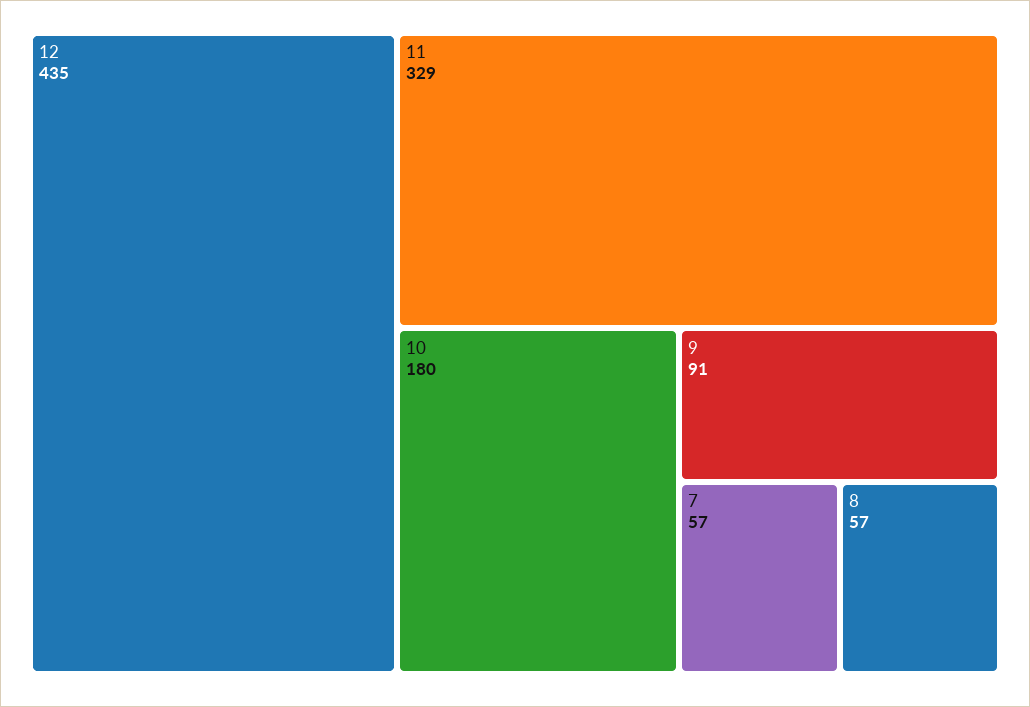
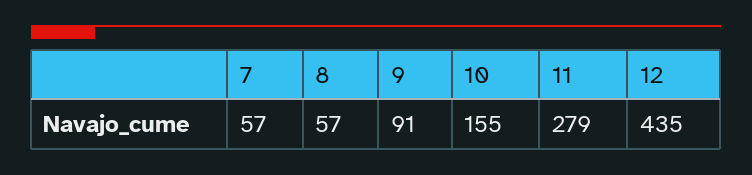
11: 329 -> 279
10: 180 -> 155

